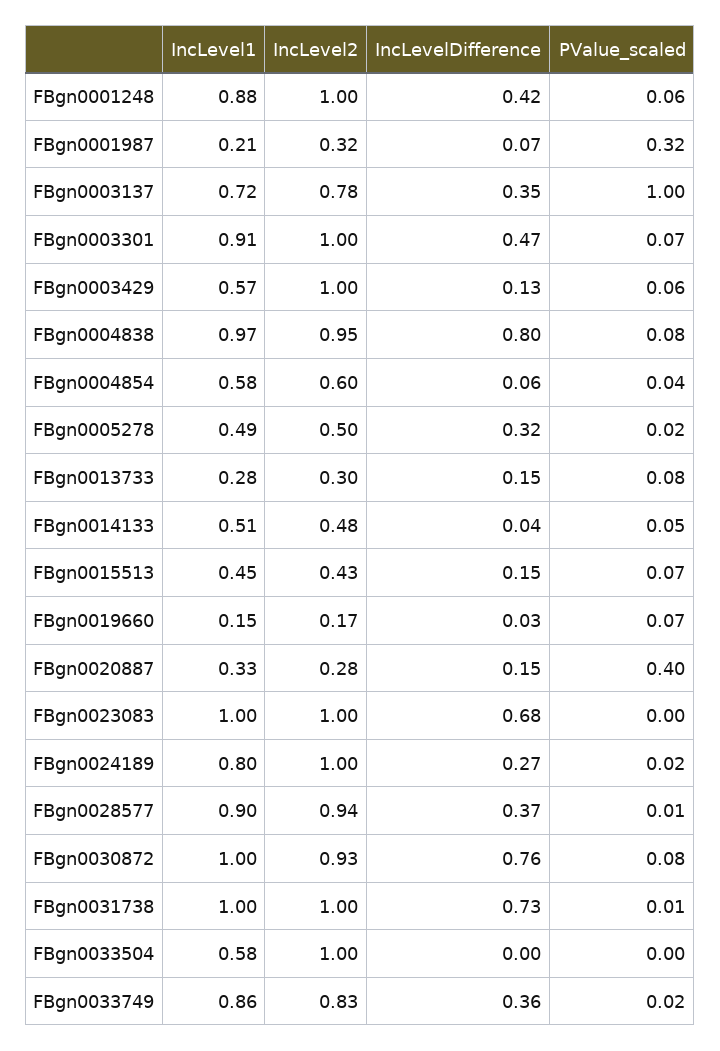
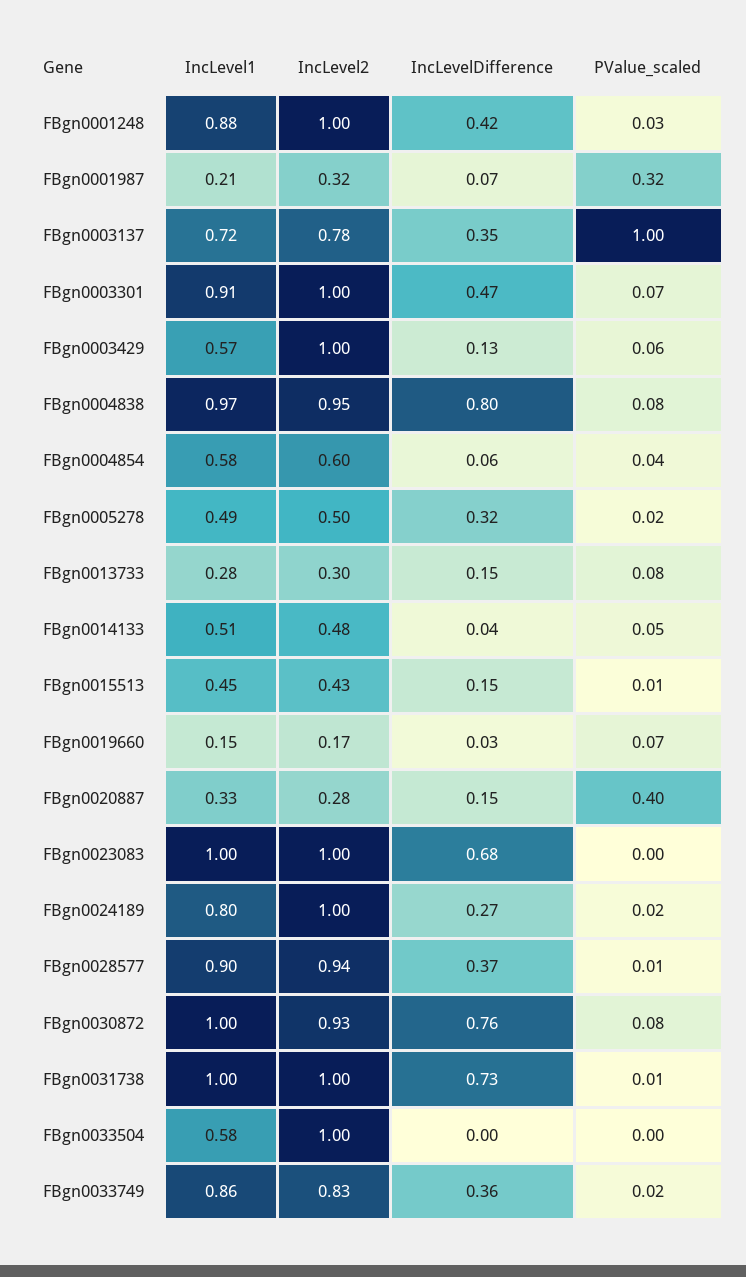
PValue_scaled, FBgn0001248: 0.06 -> 0.03
PValue_scaled, FBgn0015513: 0.07 -> 0.01

